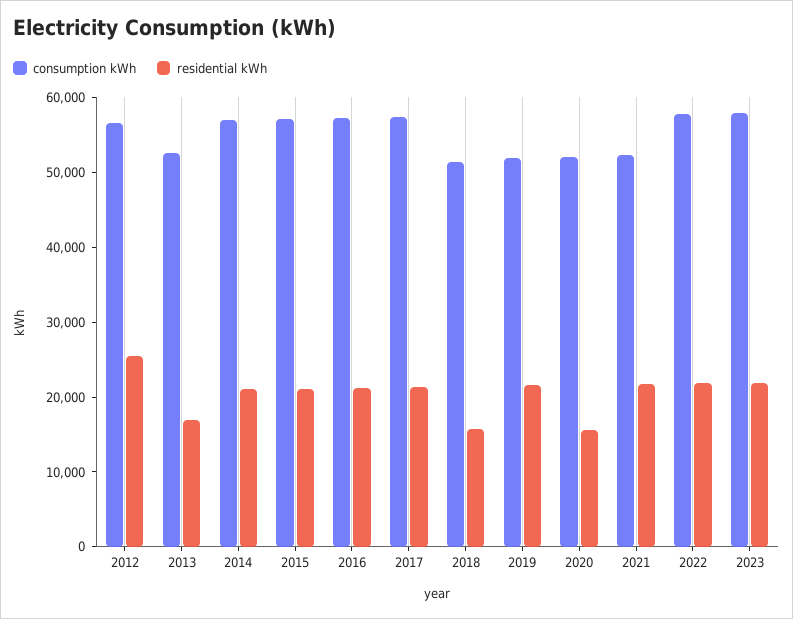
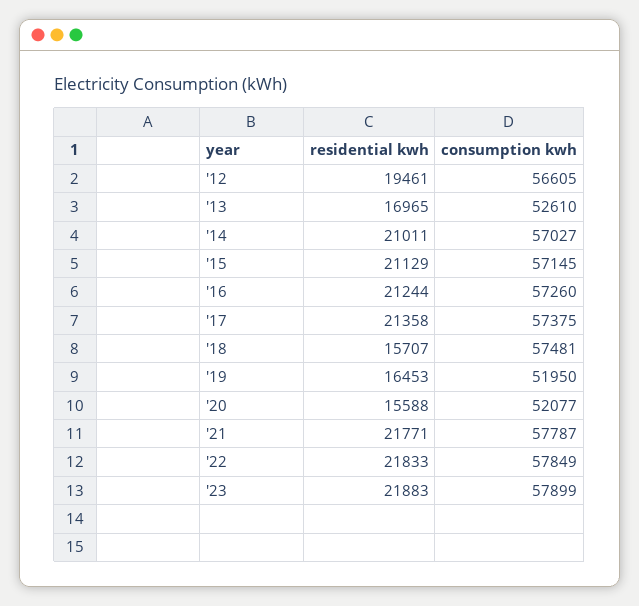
residential kWh, 2012: 26000 -> 19461
consumption kWh, 2018: 52000 -> 57481
residential kWh, 2019: 22000 -> 16453
consumption kWh, 2021: 52000 -> 57787

